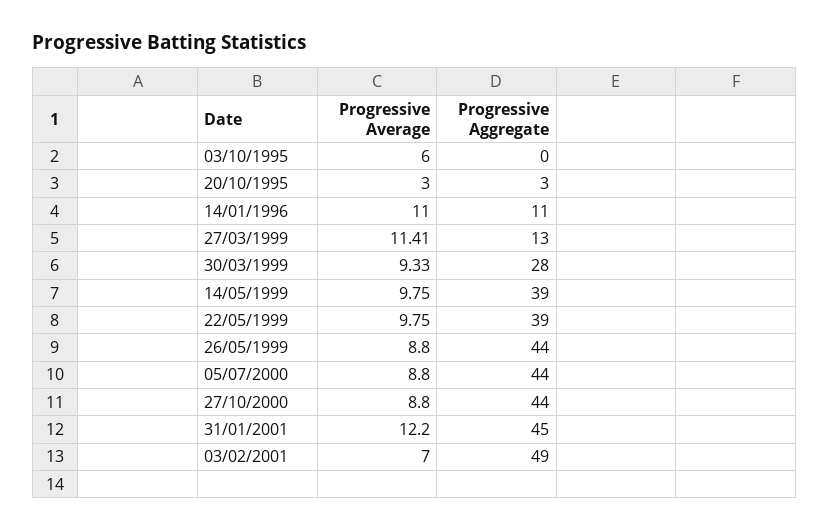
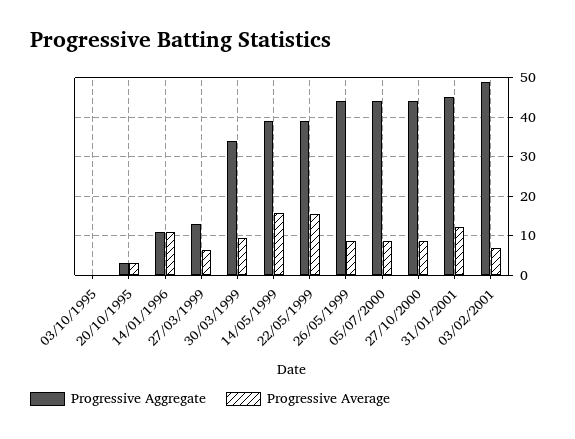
Progressive Average, 03/10/1995: 6 -> 0
Progressive Average, 27/03/1999: 11.41 -> 6
Progressive Aggregate, 30/03/1999: 28 -> 34
Progressive Average, 14/05/1999: 9.75 -> 16
Progressive Average, 22/05/1999: 9.75 -> 16

